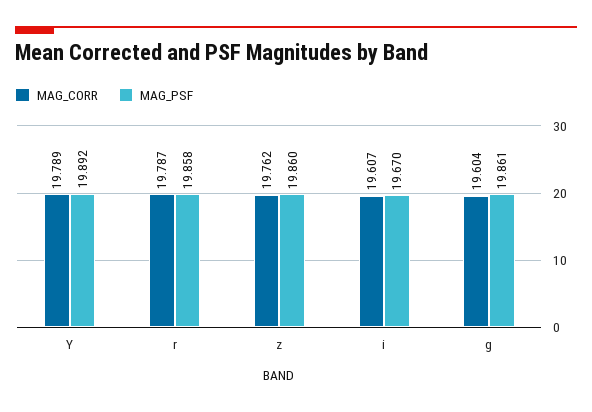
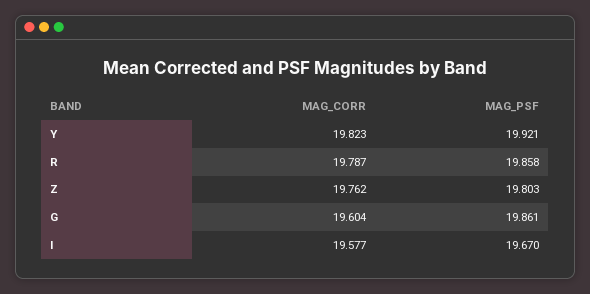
MAG_CORR, Y: 19.789 -> 19.823
MAG_PSF, Y: 19.892 -> 19.921
MAG_PSF, z: 19.86 -> 19.803
MAG_CORR, i: 19.607 -> 19.577

